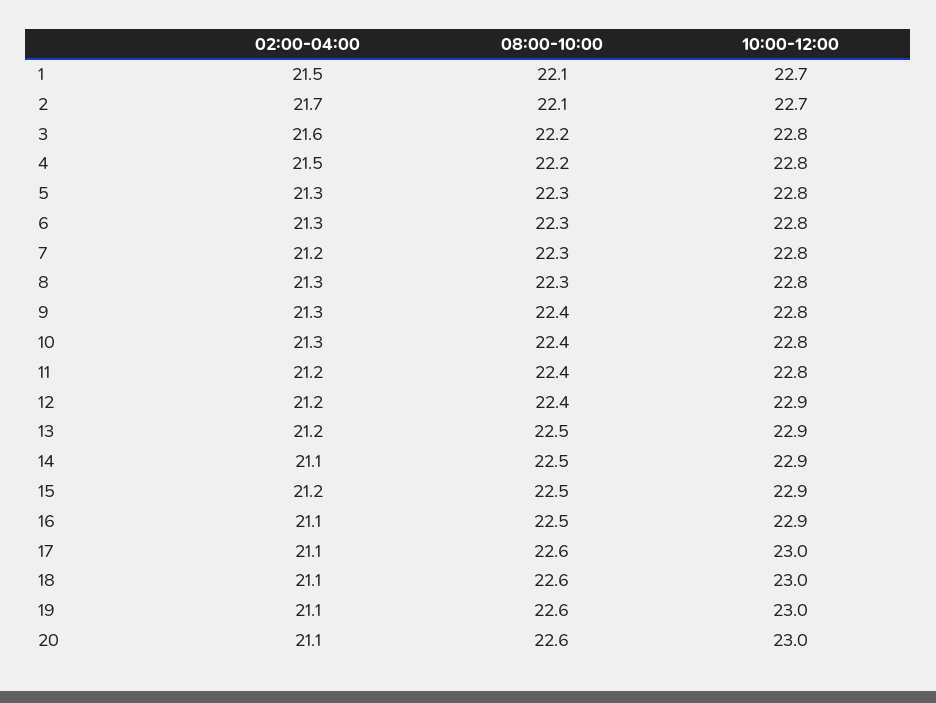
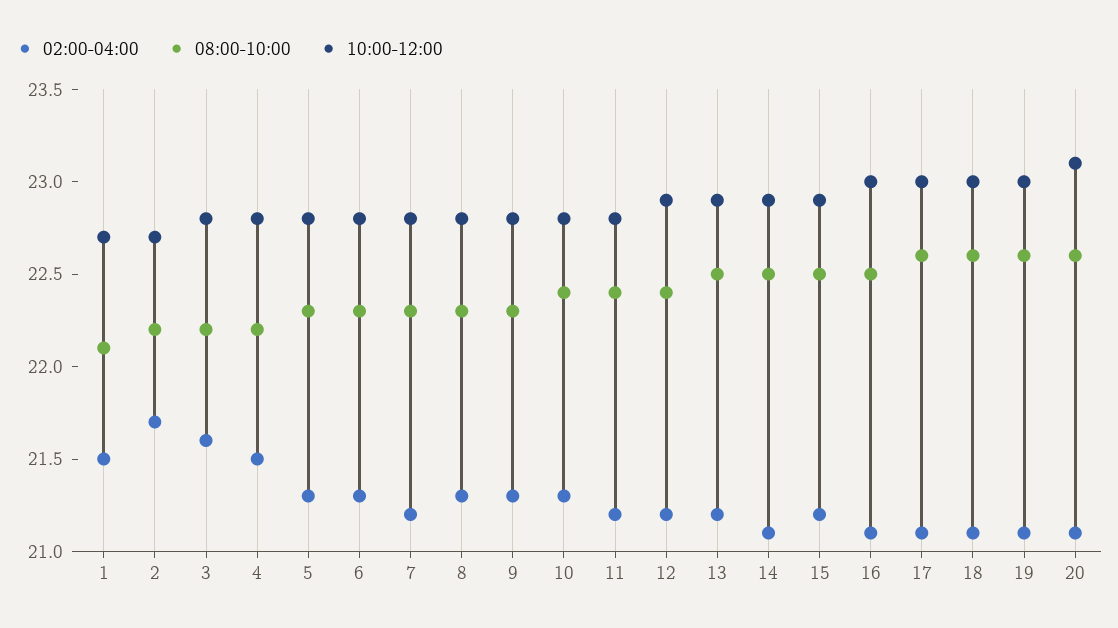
08:00-10:00, 2: 22.1 -> 22.2
08:00-10:00, 9: 22.4 -> 22.3
10:00-12:00, 16: 22.9 -> 23
10:00-12:00, 20: 23 -> 23.1

